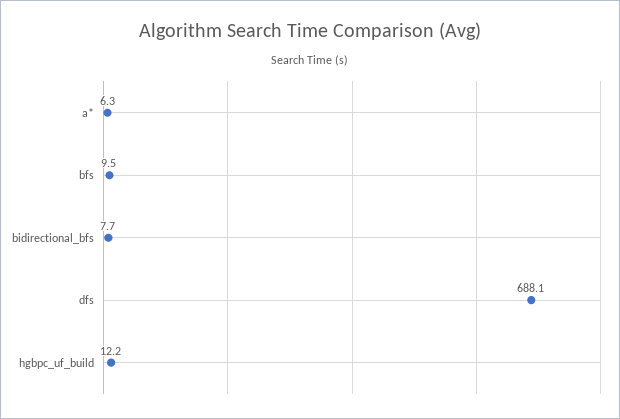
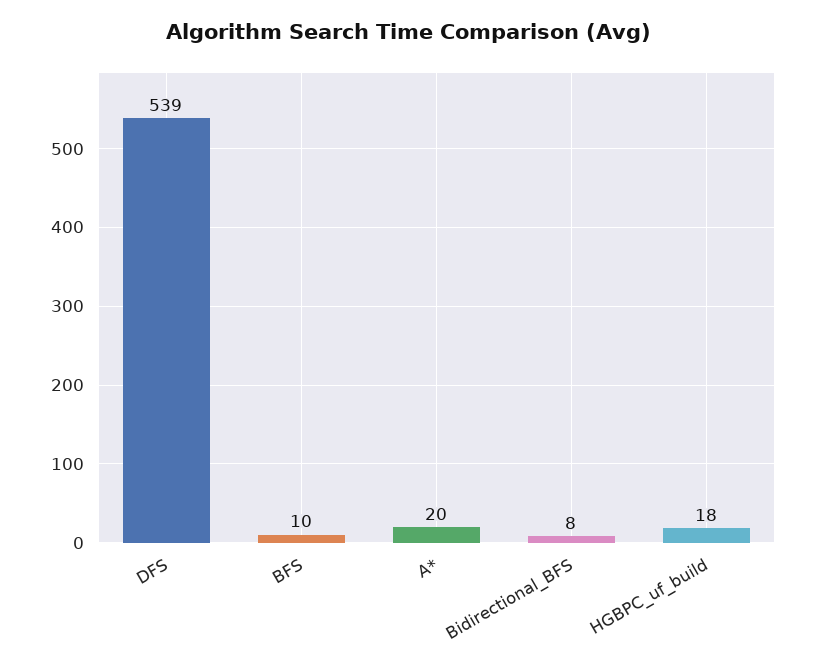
a*: 6.3 -> 20
dfs: 688.1 -> 539
hgbpc_uf_build: 12.2 -> 18

